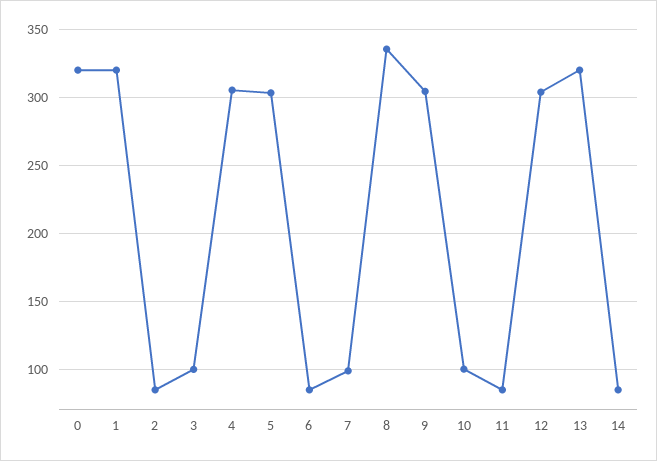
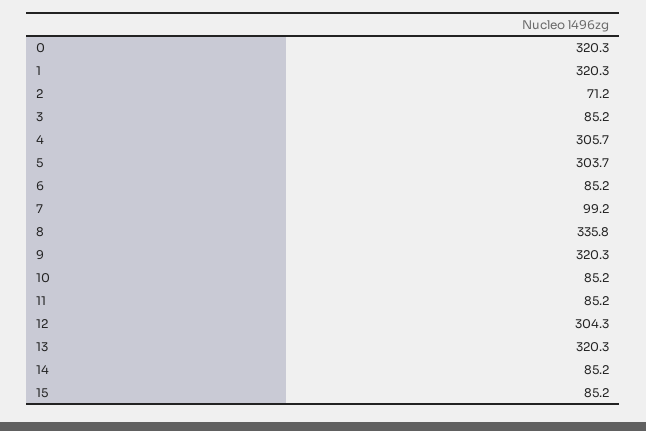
2: 85 -> 71.2
3: 100 -> 85.2
9: 305 -> 320.3
10: 100 -> 85.2
15: none -> 85.2

